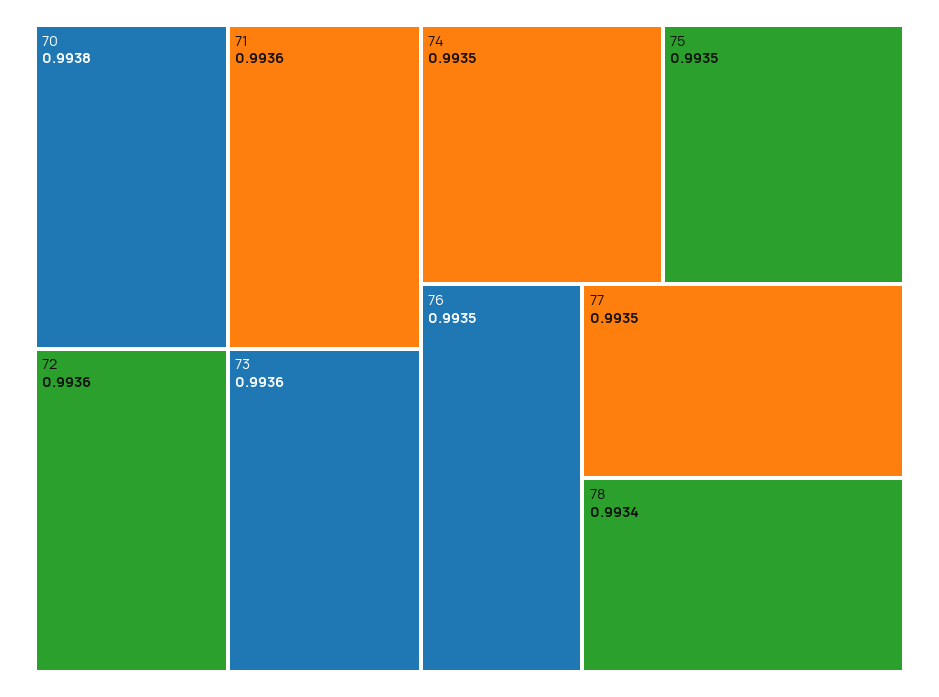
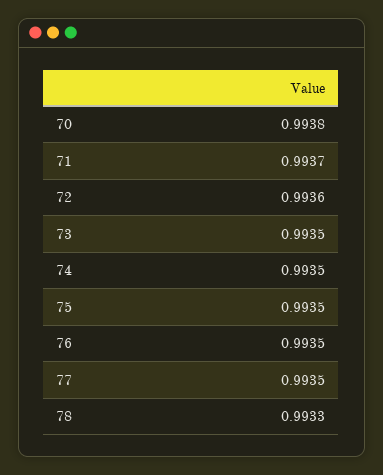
71: 0.9936 -> 0.9937
73: 0.9936 -> 0.9935
78: 0.9934 -> 0.9933

